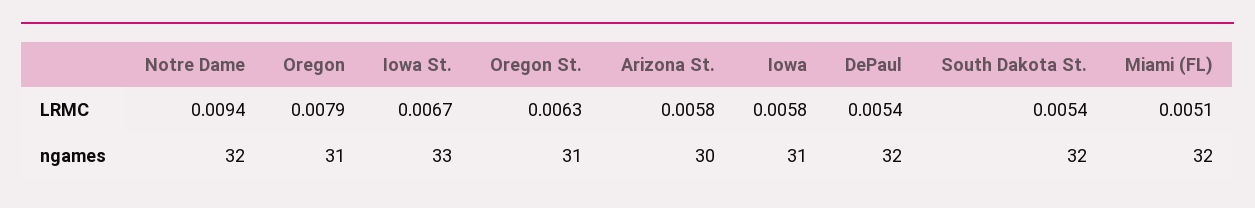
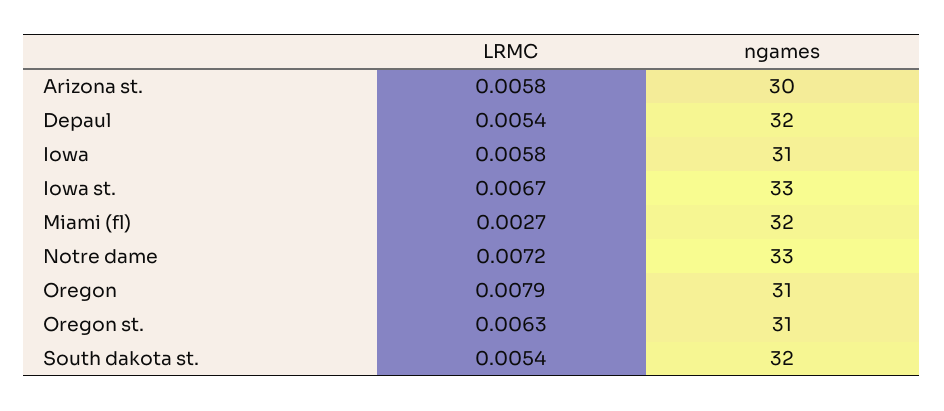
Notre Dame, LRMC: 0.0094 -> 0.0072
Miami (FL), LRMC: 0.0051 -> 0.0027
Notre Dame, ngames: 32 -> 33

